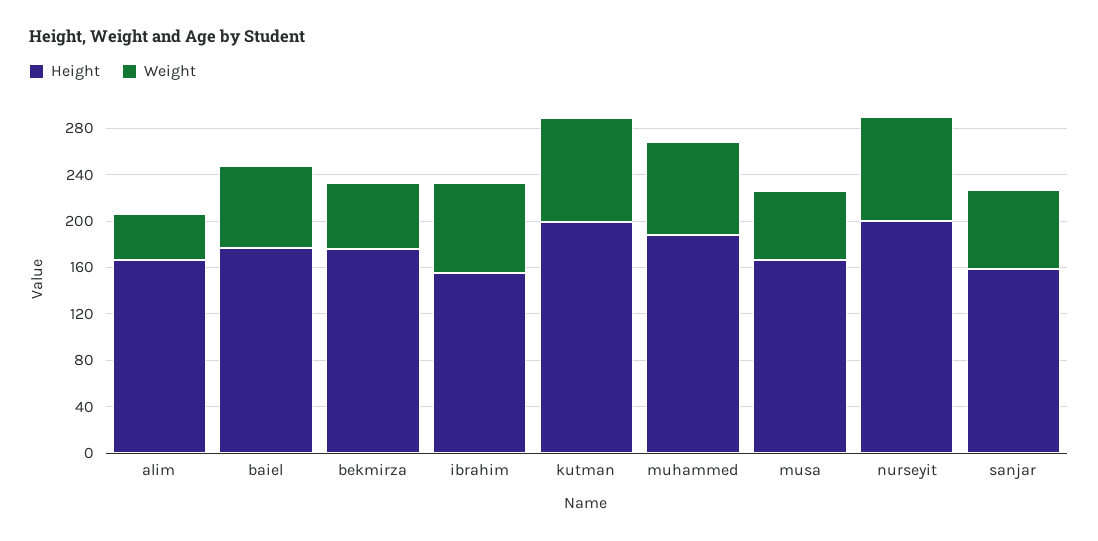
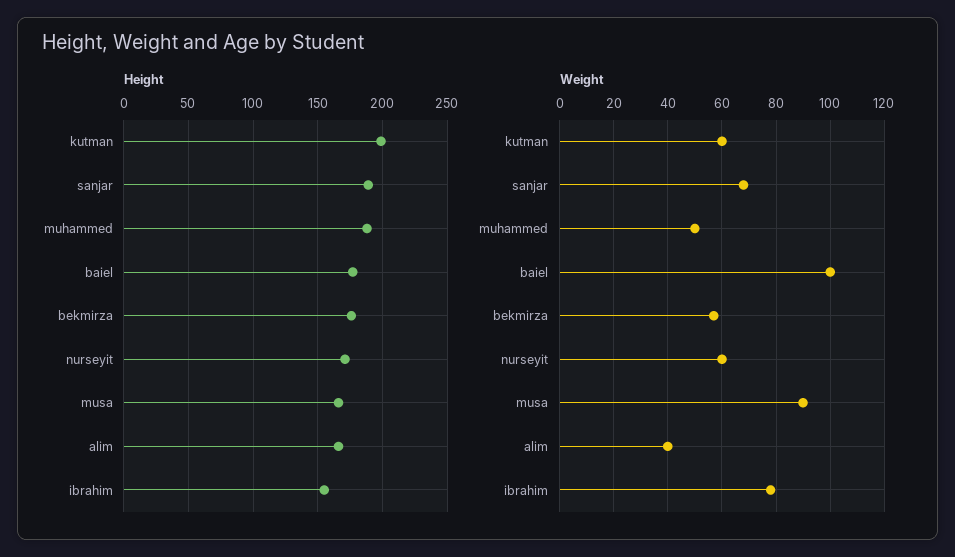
Weight, baiel: 70 -> 100
Weight, kutman: 90 -> 60
Weight, muhammed: 80 -> 50
Weight, musa: 60 -> 90
Height, nurseyit: 200 -> 170
Weight, nurseyit: 90 -> 60
Height, sanjar: 160 -> 190

